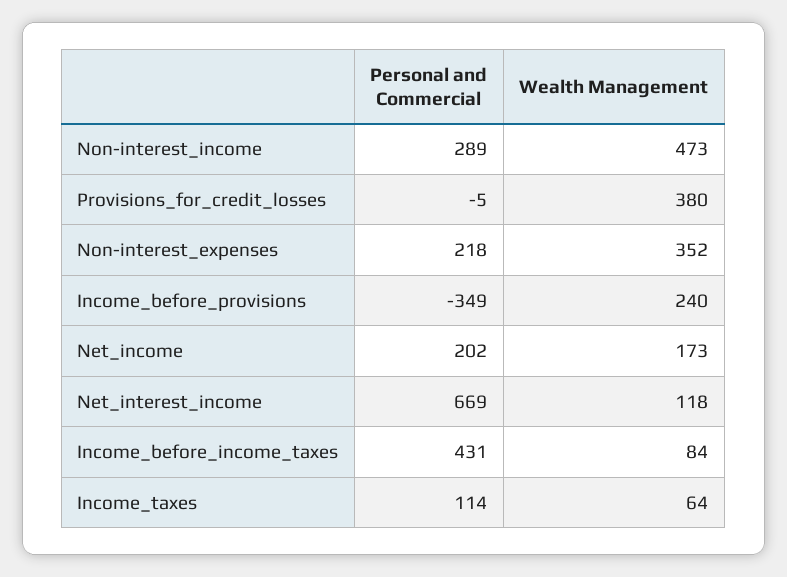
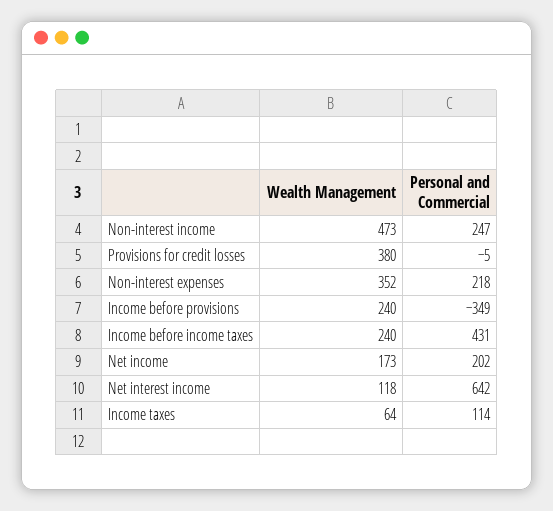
Personal and Commercial, Non-interest_income: 289 -> 247
Personal and Commercial, Net_interest_income: 669 -> 642
Wealth Management, Income_before_income_taxes: 84 -> 240

